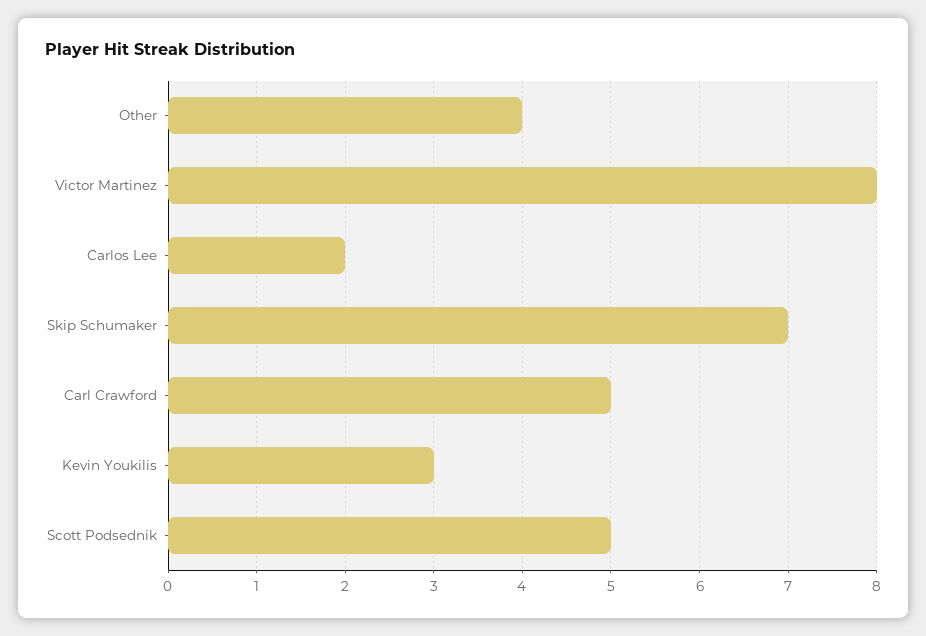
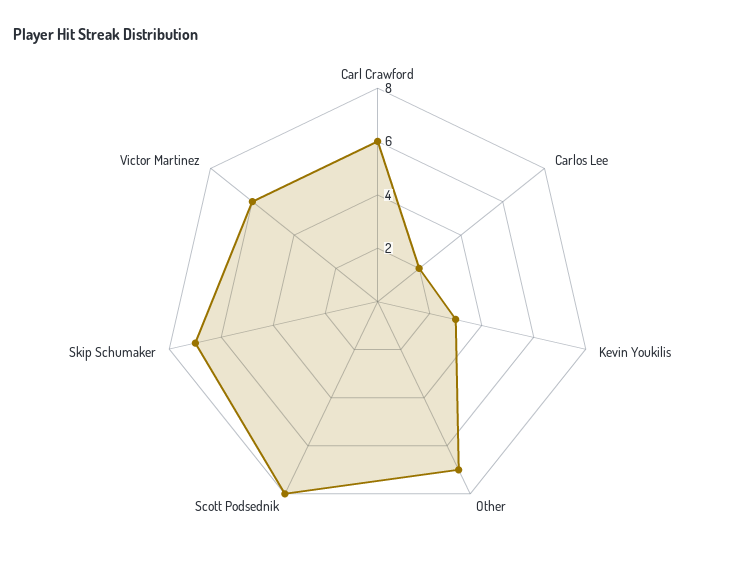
Other: 4 -> 7
Victor Martinez: 8 -> 6
Carl Crawford: 5 -> 6
Scott Podsednik: 5 -> 8

